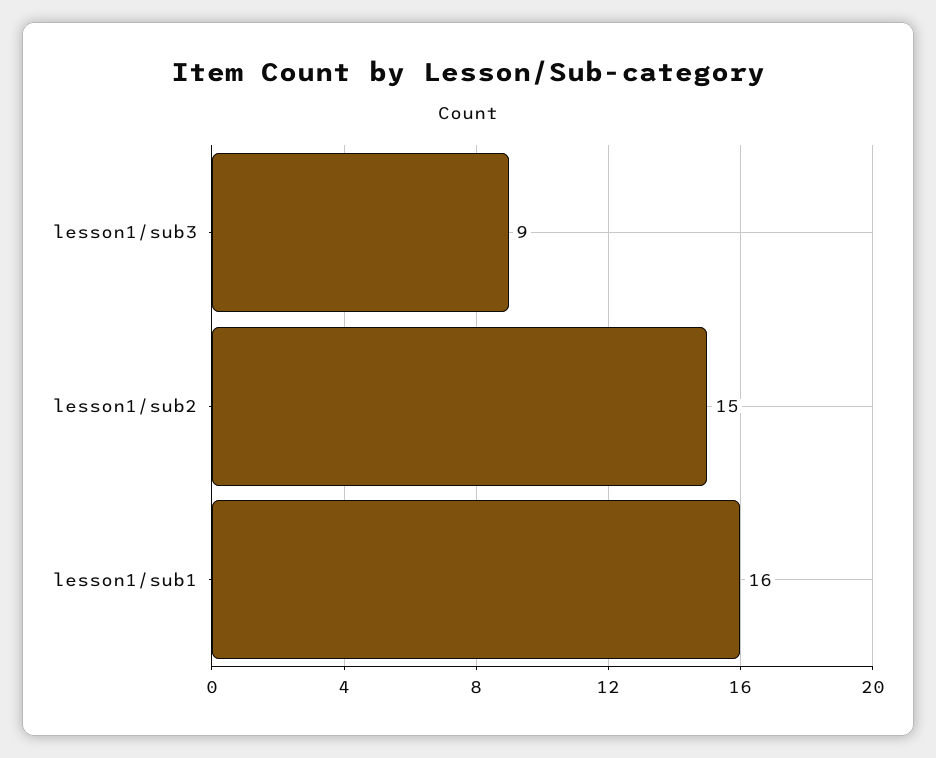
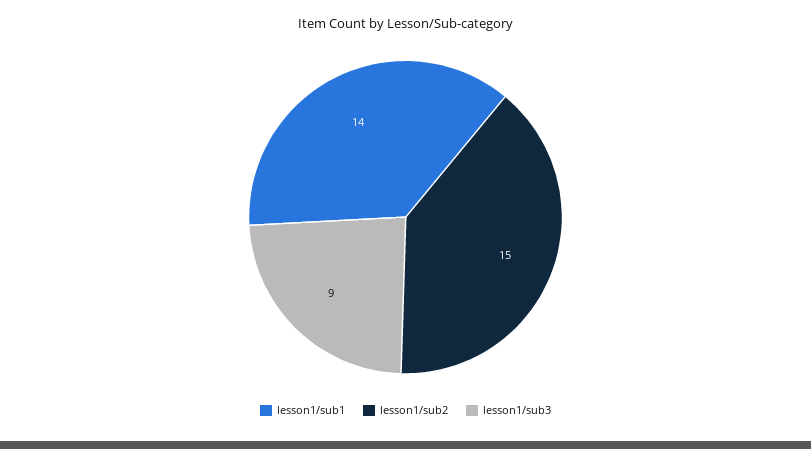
lesson1/sub1: 16 -> 14

